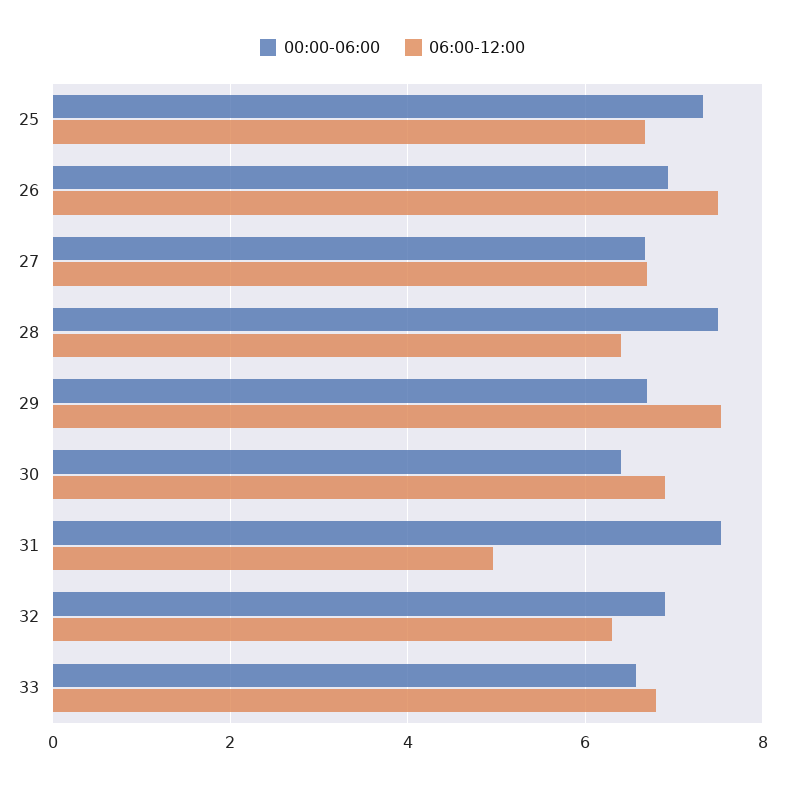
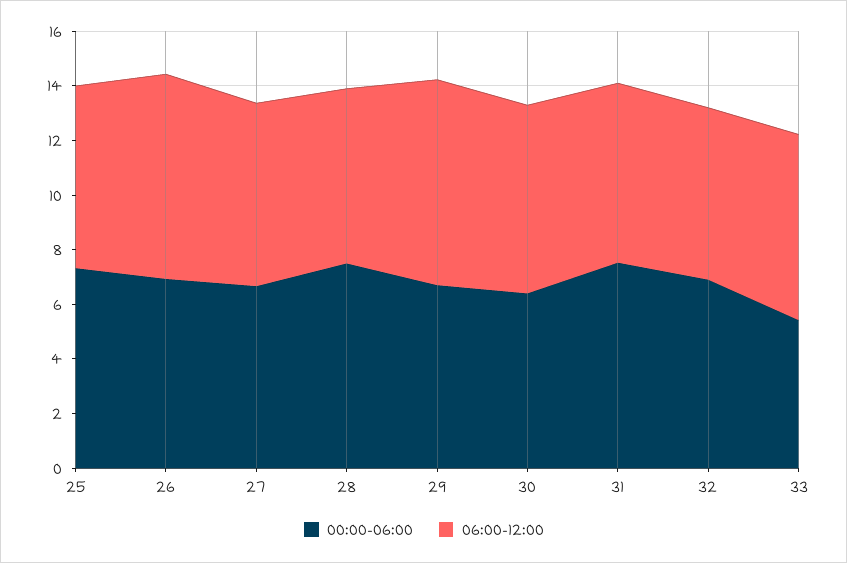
06:00-12:00, 31: 5 -> 6.5
00:00-06:00, 33: 6.6 -> 5.5

